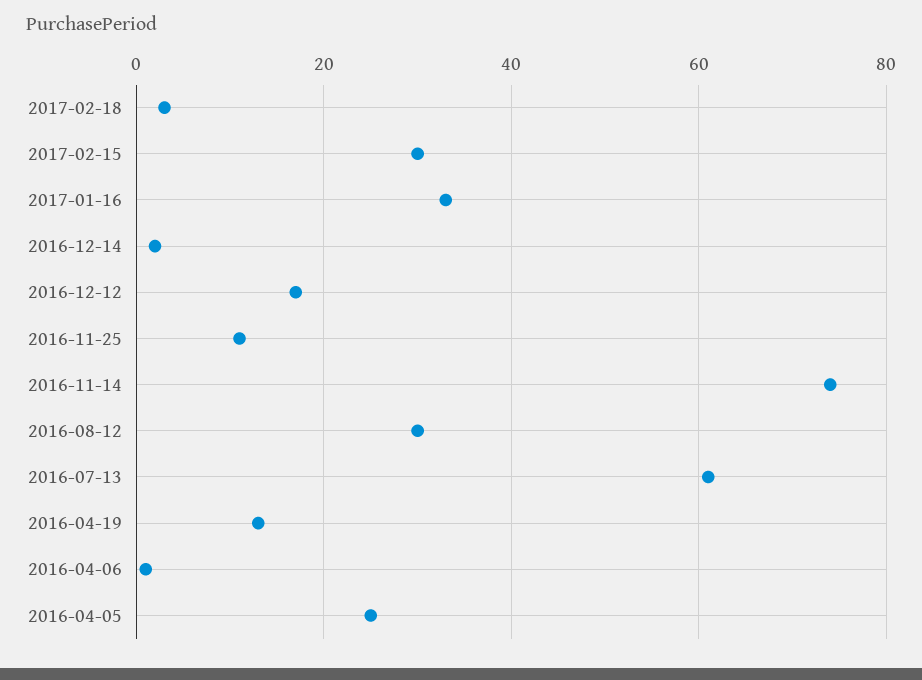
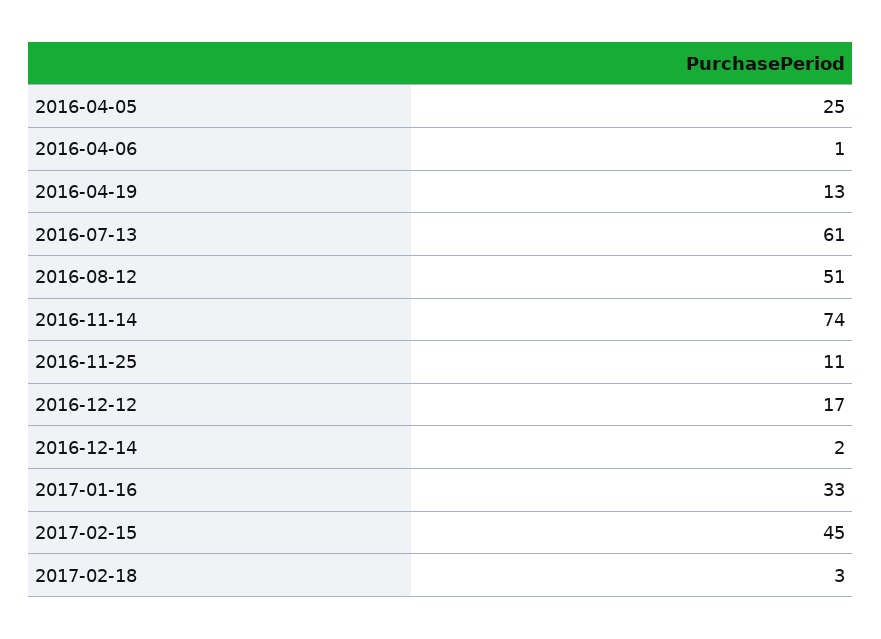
2017-02-15: 30 -> 45
2016-08-12: 30 -> 51

